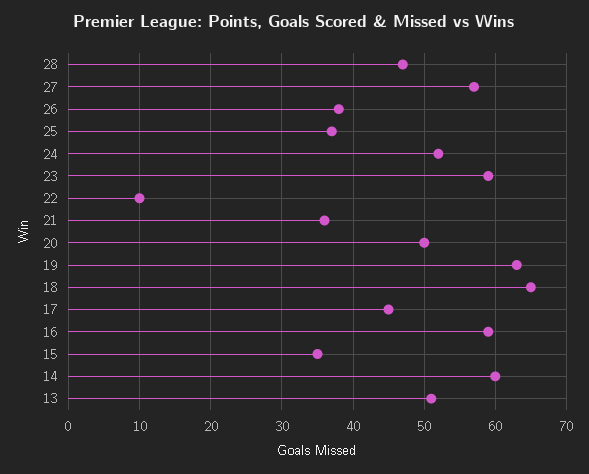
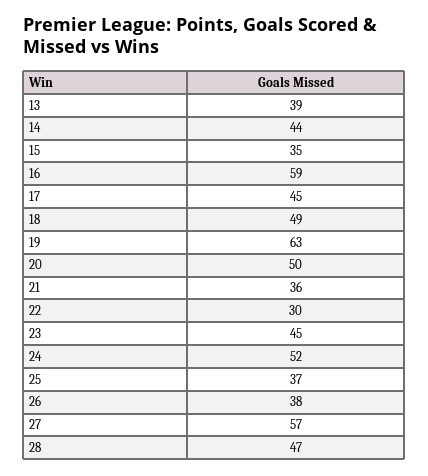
23: 59 -> 45
22: 10 -> 30
18: 65 -> 49
14: 60 -> 44
13: 51 -> 39

